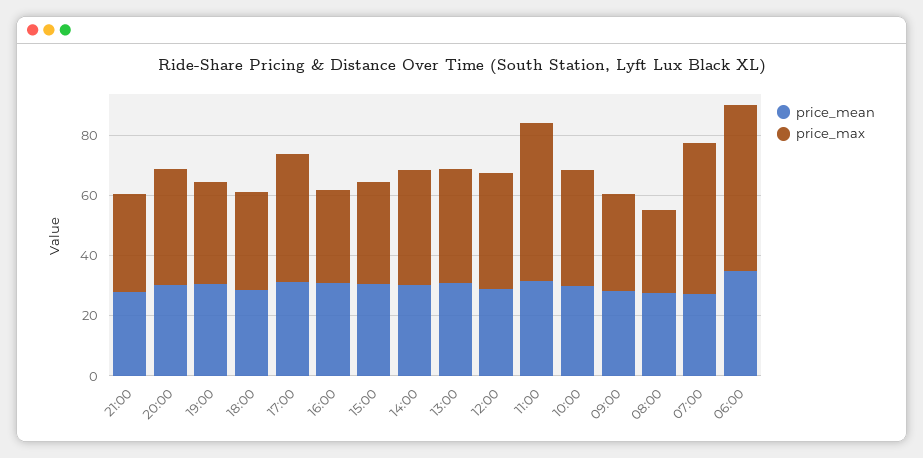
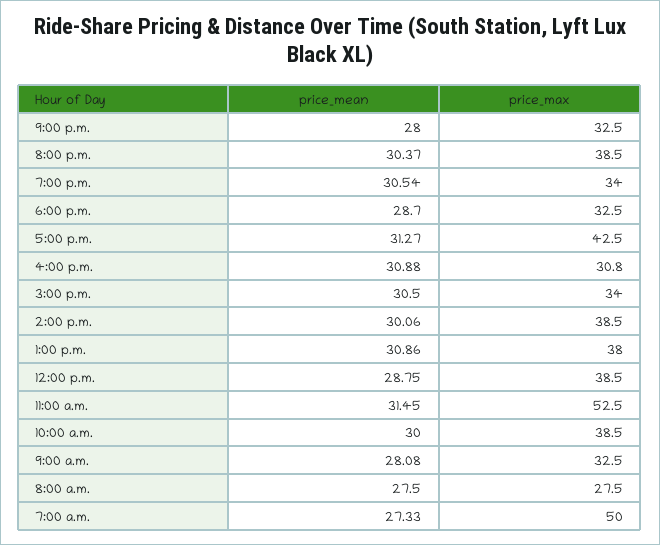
price_mean, 06:00: 35 -> none
price_max, 06:00: 55 -> none

